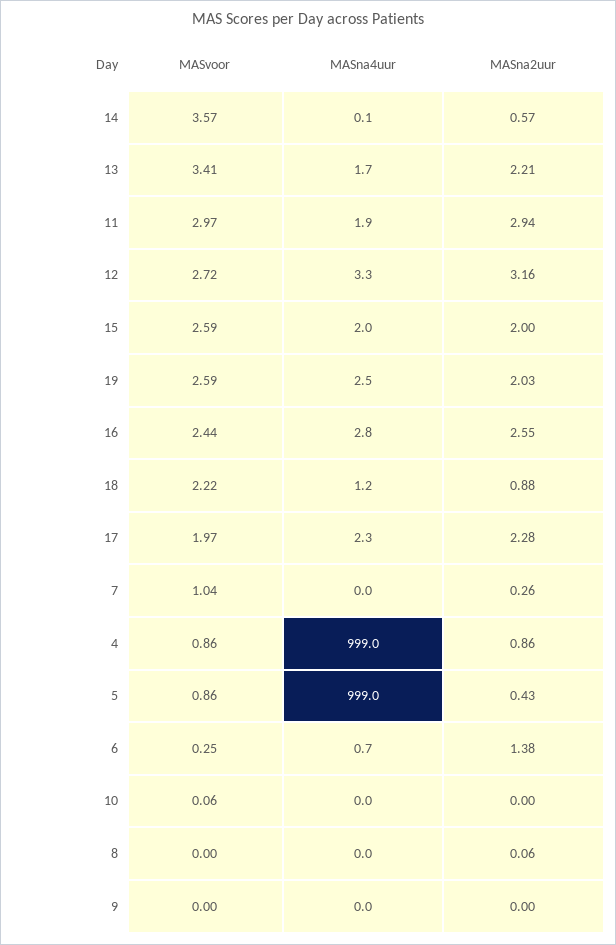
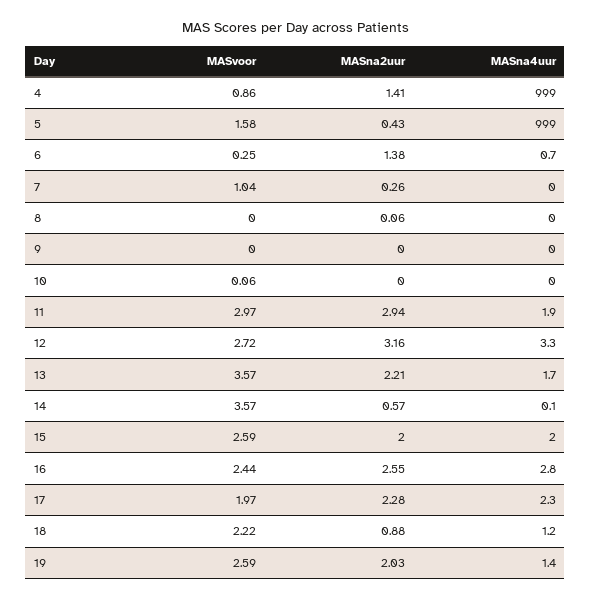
MASvoor, 13: 3.41 -> 3.57
MASna4uur, 19: 2.5 -> 1.4
MASna2uur, 4: 0.86 -> 1.41
MASvoor, 5: 0.86 -> 1.58

